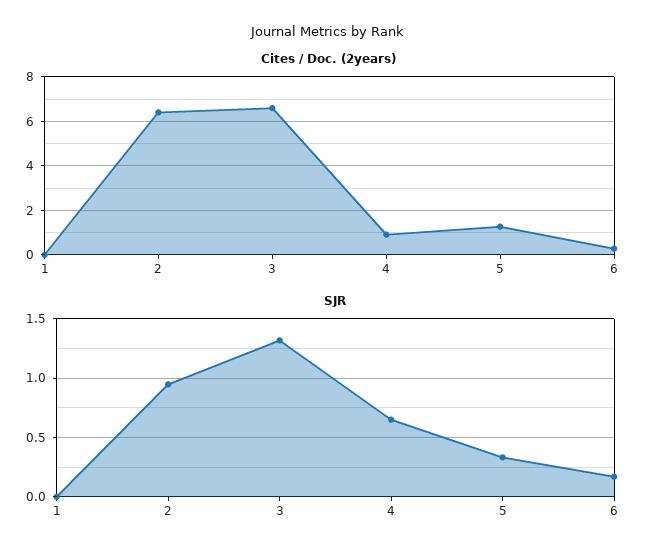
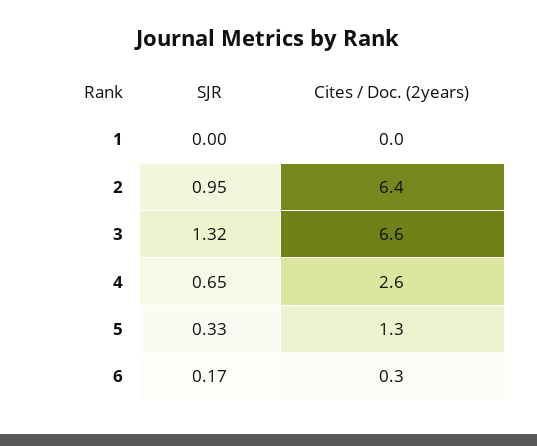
Cites / Doc. (2years), 4: 1 -> 2.6

